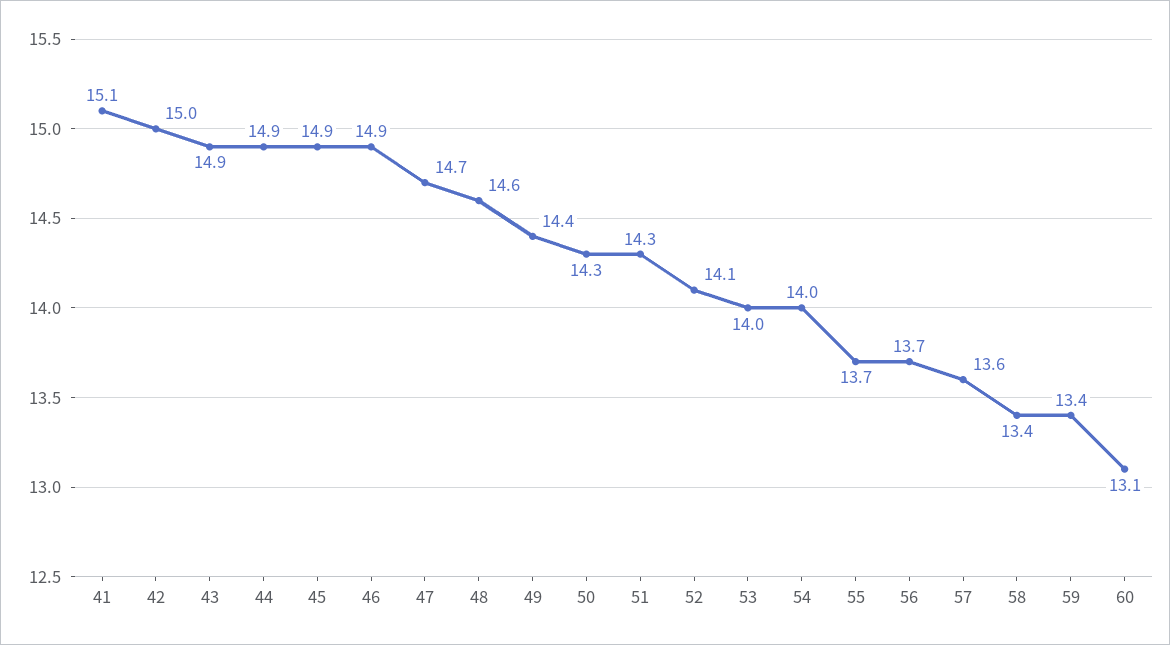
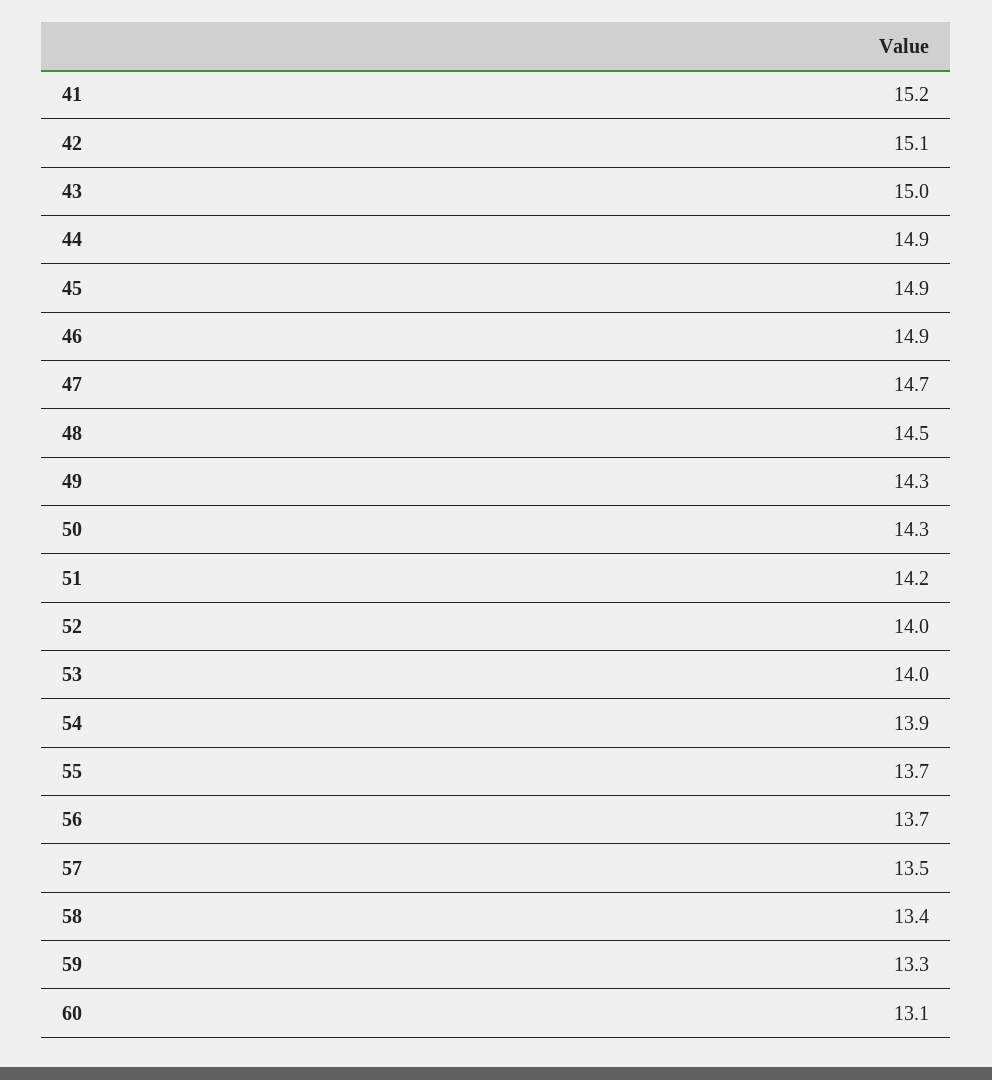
41: 15.1 -> 15.2
42: 15 -> 15.1
43: 14.9 -> 15
48: 14.6 -> 14.5
49: 14.4 -> 14.3
51: 14.3 -> 14.2
52: 14.1 -> 14
54: 14 -> 13.9
57: 13.6 -> 13.5
59: 13.4 -> 13.3

